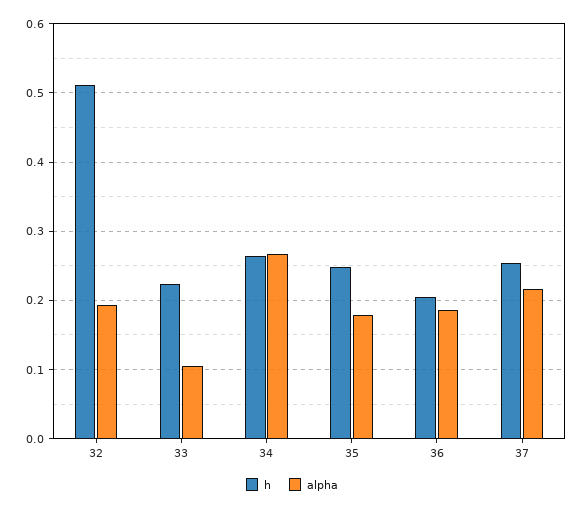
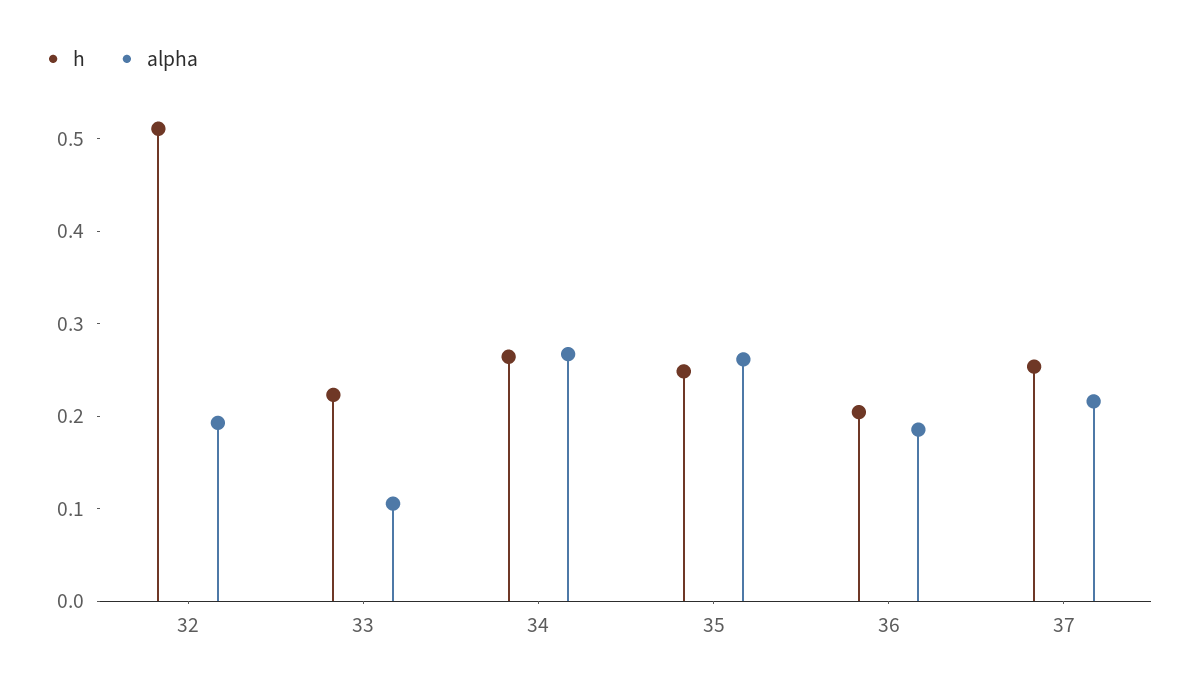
alpha, 35: 0.18 -> 0.26

